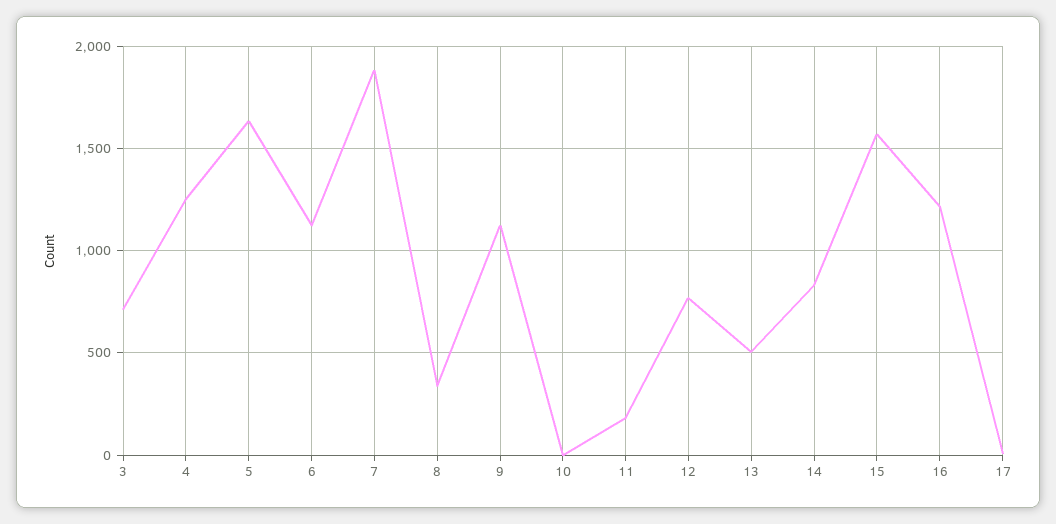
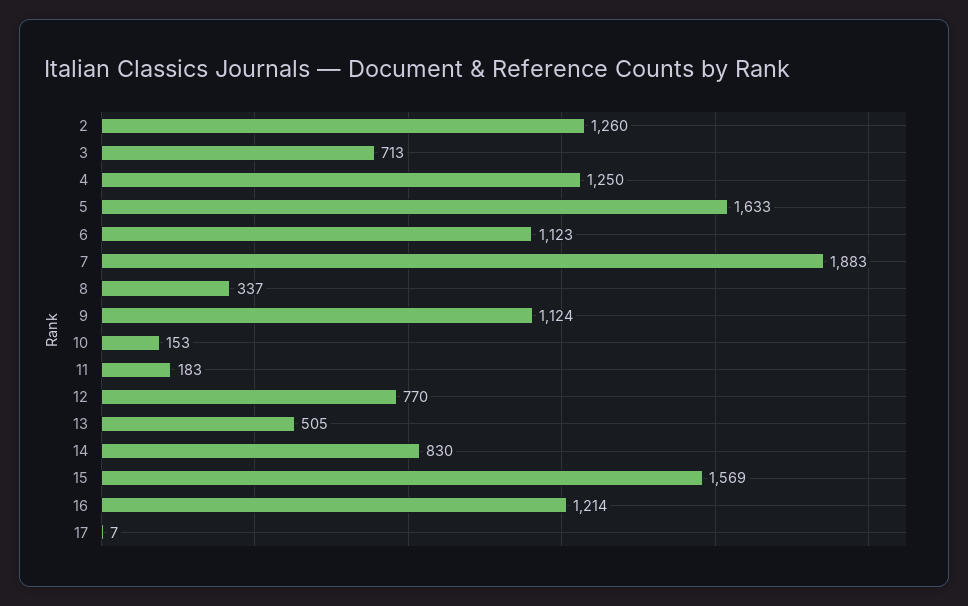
10: 0 -> 153
2: none -> 1260

